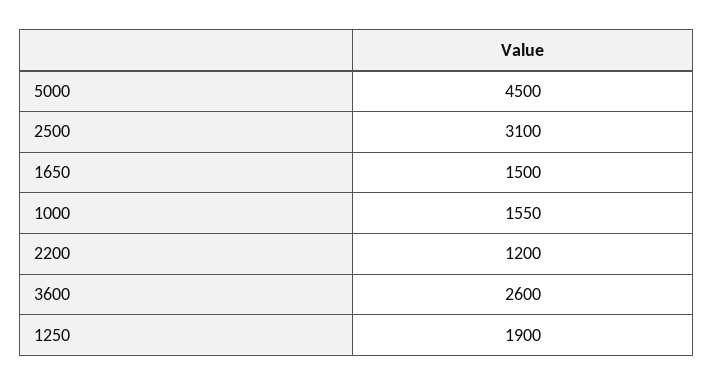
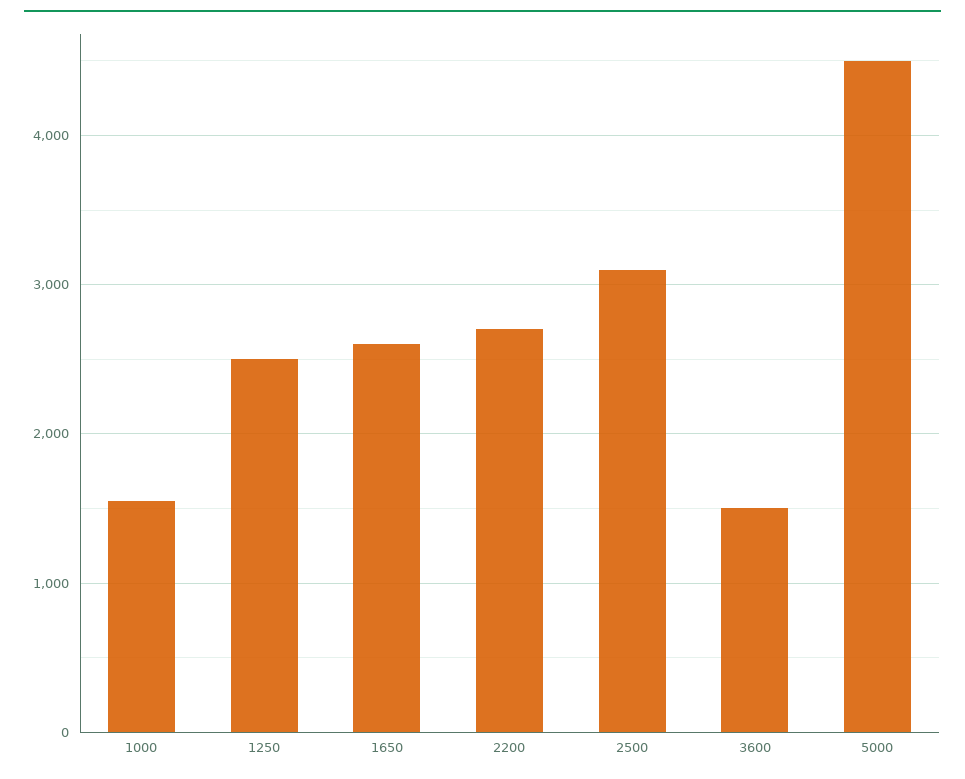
1650: 1500 -> 2600
2200: 1200 -> 2700
3600: 2600 -> 1500
1250: 1900 -> 2500

